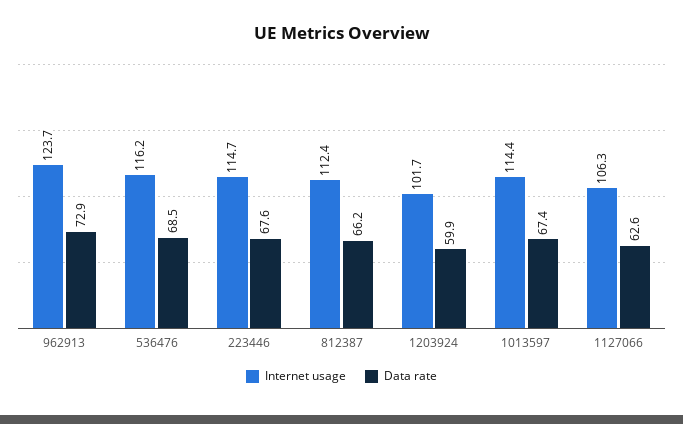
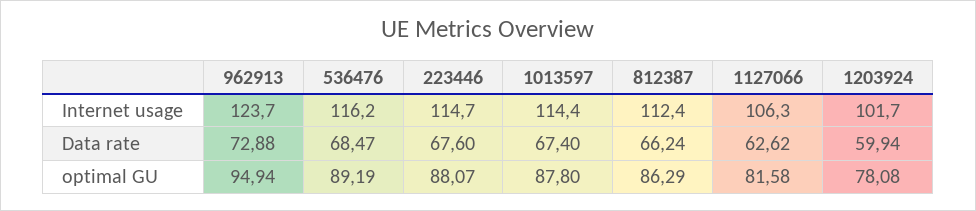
optimal GU, 962913: none -> 94.94
optimal GU, 536476: none -> 89.19
optimal GU, 223446: none -> 88.07
optimal GU, 1013597: none -> 87.8
optimal GU, 812387: none -> 86.29
optimal GU, 1127066: none -> 81.58
optimal GU, 1203924: none -> 78.08

